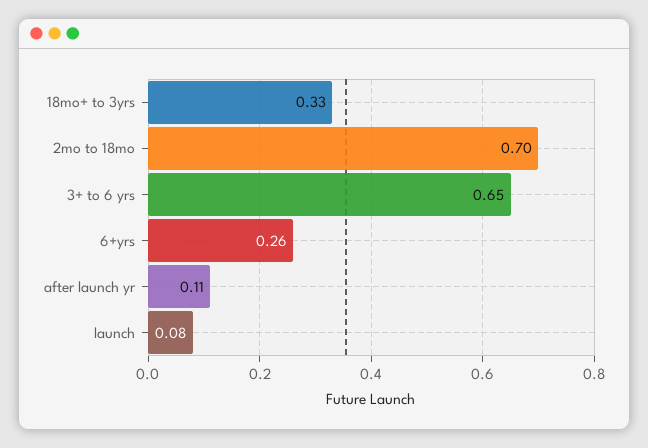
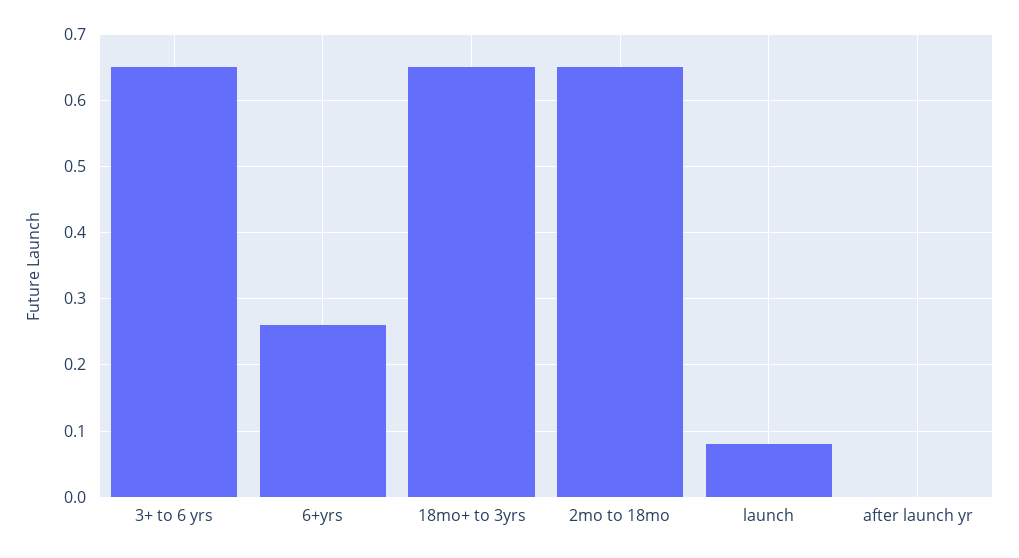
18mo+ to 3yrs: 0.33 -> 0.65
2mo to 18mo: 0.7 -> 0.65
after launch yr: 0.11 -> 0

